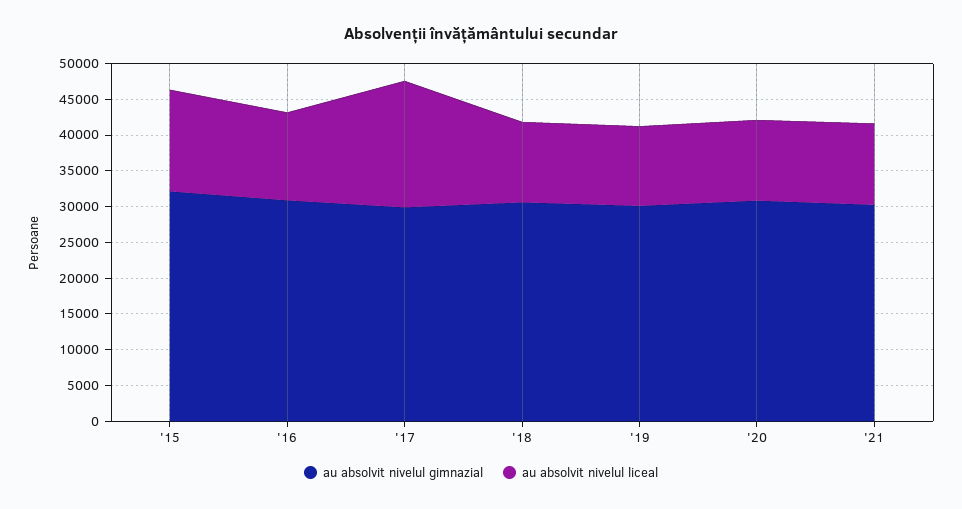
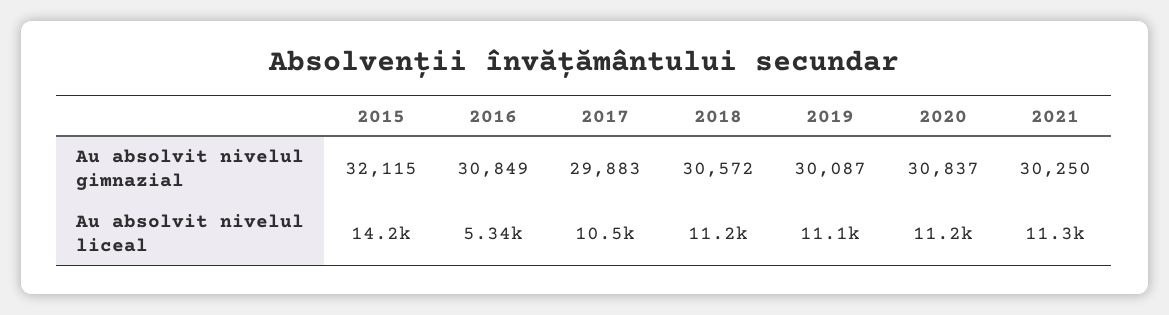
au absolvit nivelul liceal, '16: 12500 -> 5340
au absolvit nivelul liceal, '17: 17500 -> 10500

